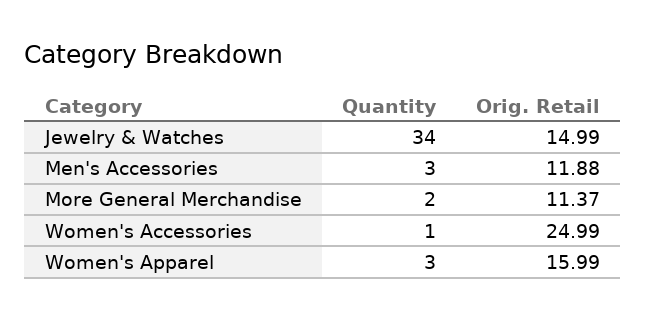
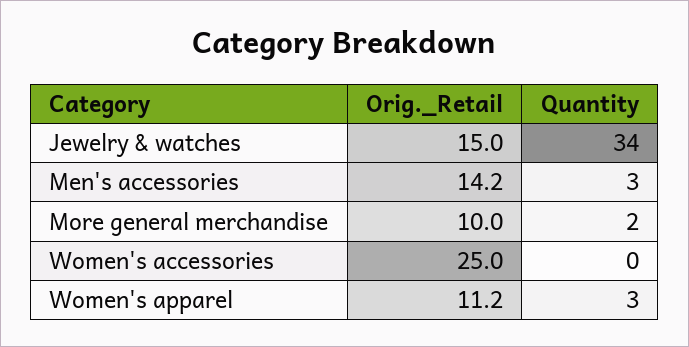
Orig. Retail, Men's Accessories: 11.88 -> 14.2
Orig. Retail, More General Merchandise: 11.37 -> 10
Quantity, Women's Accessories: 1 -> 0
Orig. Retail, Women's Apparel: 15.99 -> 11.2

